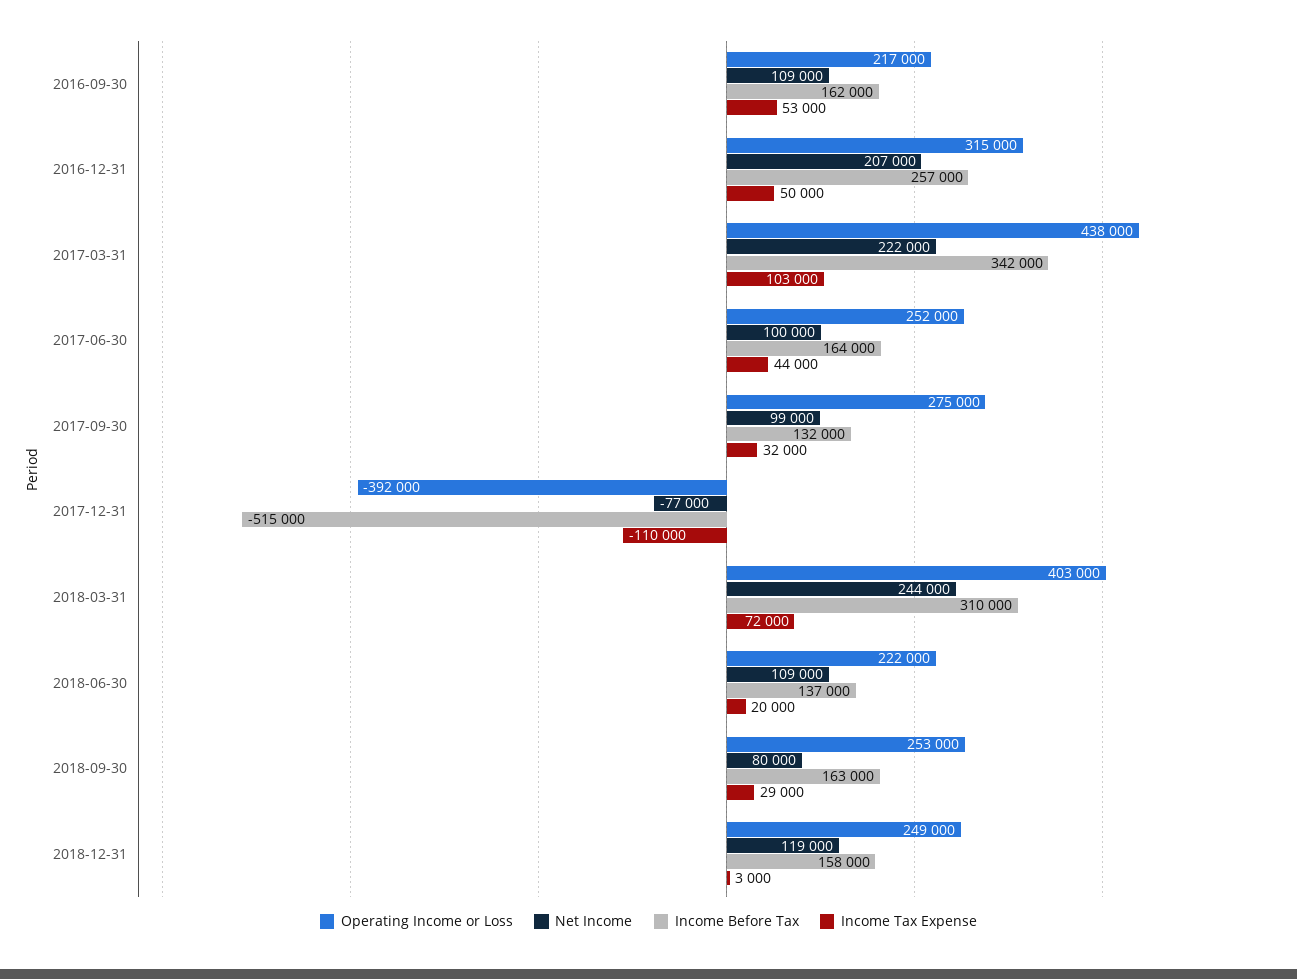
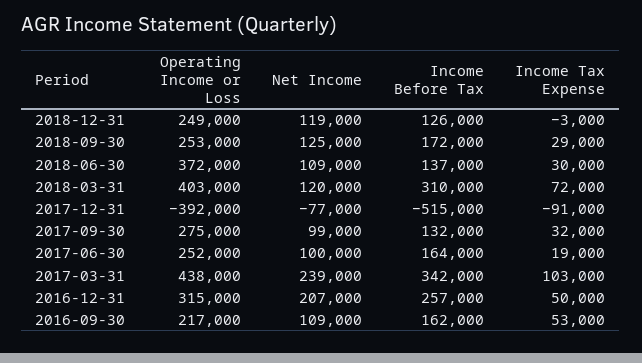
Net Income, 2017-03-31: 222000 -> 239000
Income Tax Expense, 2017-06-30: 44000 -> 19000
Income Tax Expense, 2017-12-31: -110000 -> -91000
Net Income, 2018-03-31: 244000 -> 120000
Operating Income or Loss, 2018-06-30: 222000 -> 372000
Income Tax Expense, 2018-06-30: 20000 -> 30000
Net Income, 2018-09-30: 80000 -> 125000
Income Before Tax, 2018-09-30: 163000 -> 172000
Income Before Tax, 2018-12-31: 158000 -> 126000
Income Tax Expense, 2018-12-31: 3000 -> -3000

